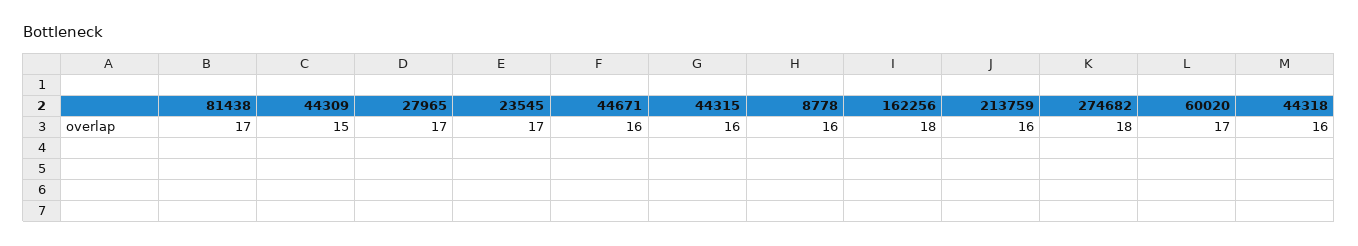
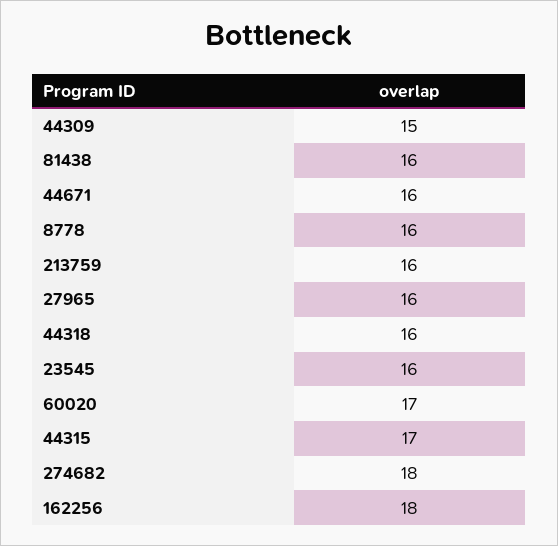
81438: 17 -> 16
27965: 17 -> 16
23545: 17 -> 16
44315: 16 -> 17

